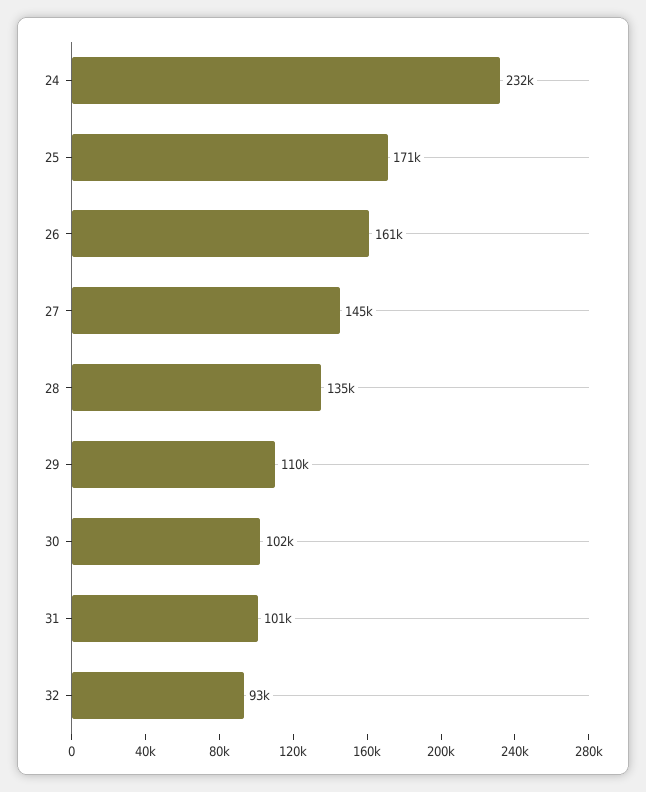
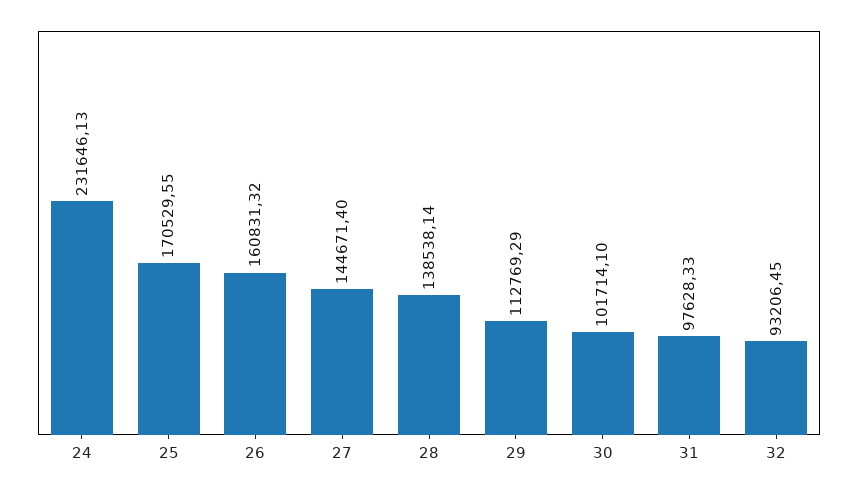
28: 135000 -> 138538.14
29: 110000 -> 112769.29
31: 101000 -> 97628.33

